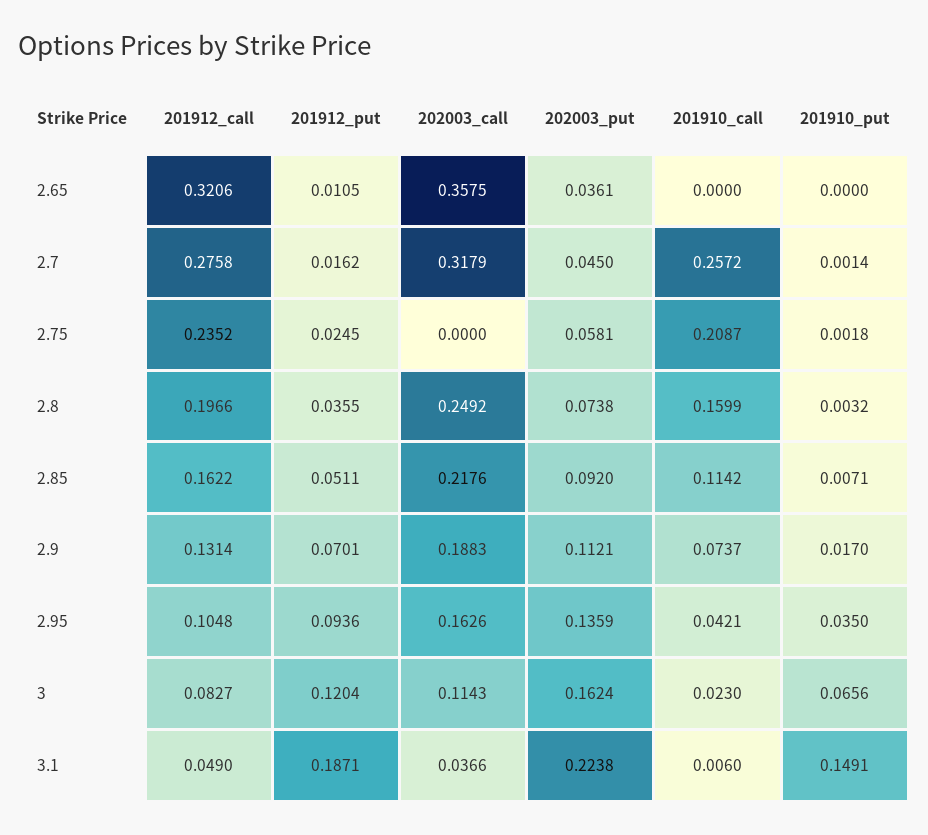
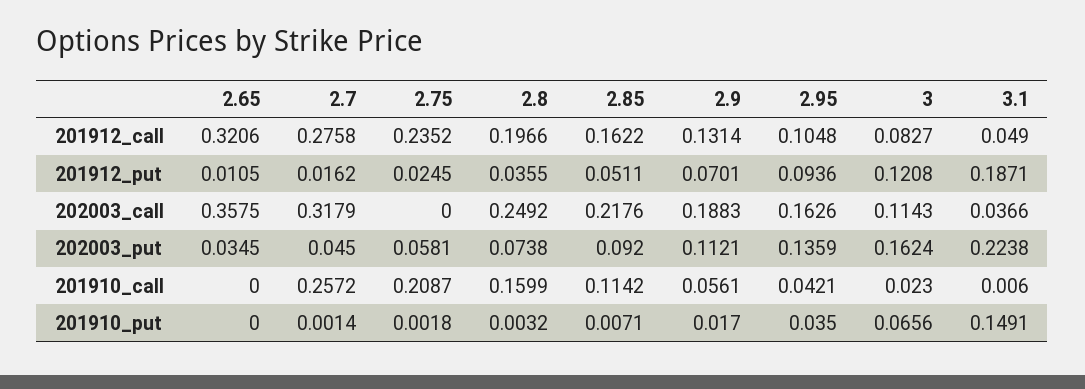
202003_put, 2.65: 0.0361 -> 0.0345
201910_call, 2.9: 0.0737 -> 0.0561
201912_put, 3: 0.1204 -> 0.1208

